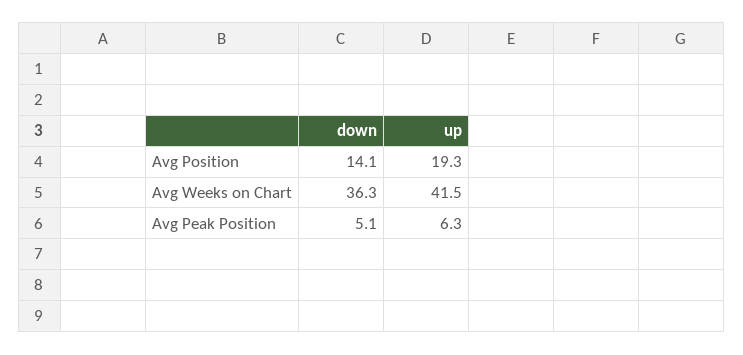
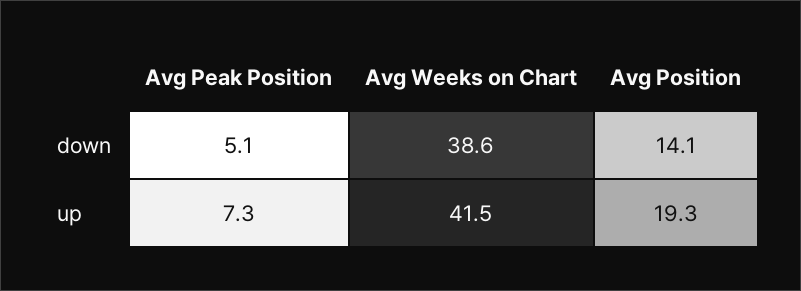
down, Avg Weeks on Chart: 36.3 -> 38.6
up, Avg Peak Position: 6.3 -> 7.3

